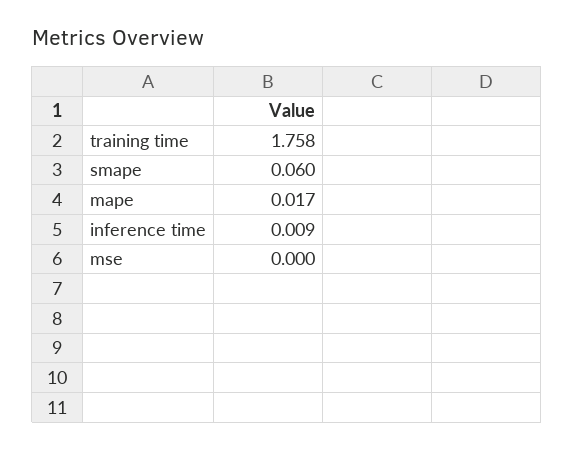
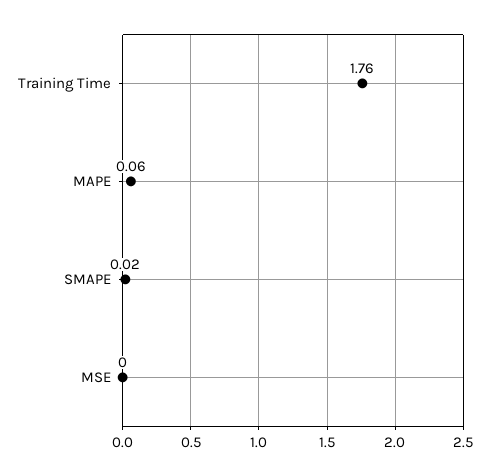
smape: 0.06 -> 0.02
mape: 0.017 -> 0.06
inference time: 0.009 -> none

